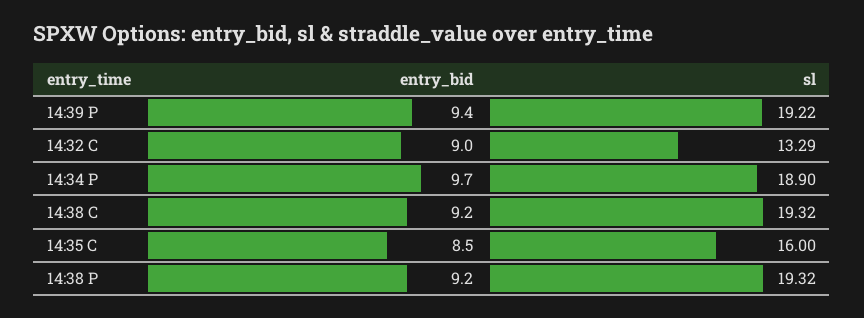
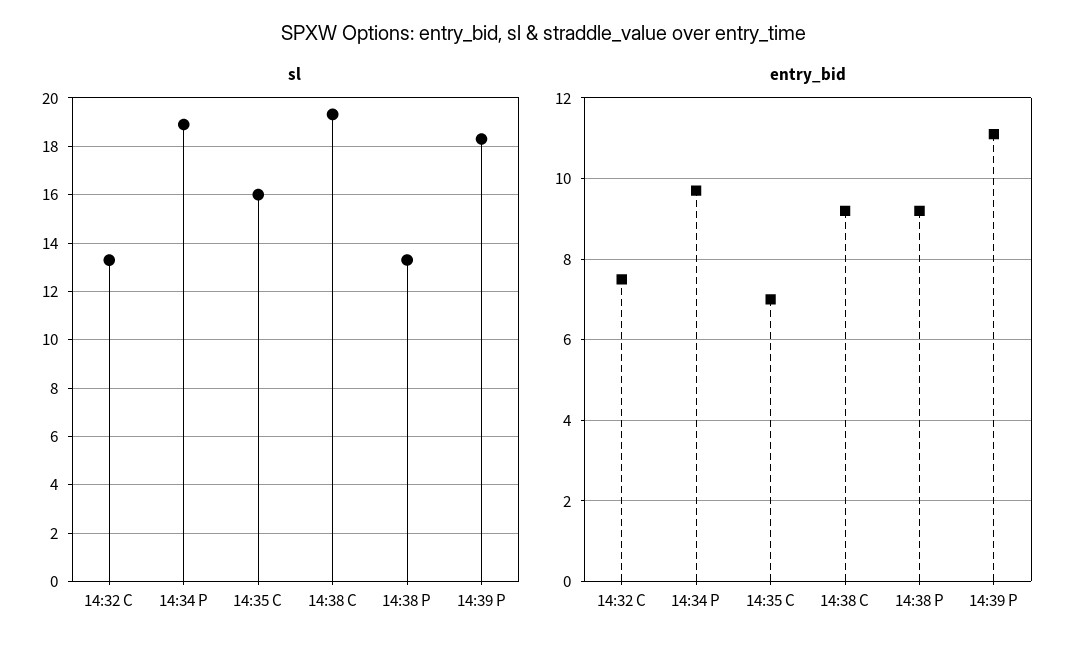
entry_bid, 14:39 P: 9.4 -> 11
sl, 14:39 P: 19.22 -> 18.25
entry_bid, 14:32 C: 9 -> 7.5
entry_bid, 14:35 C: 8.5 -> 7
sl, 14:38 P: 19.32 -> 13.25

